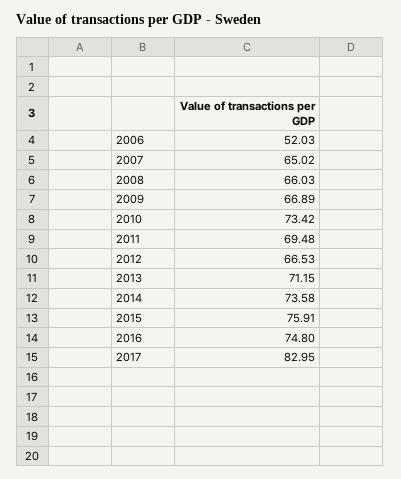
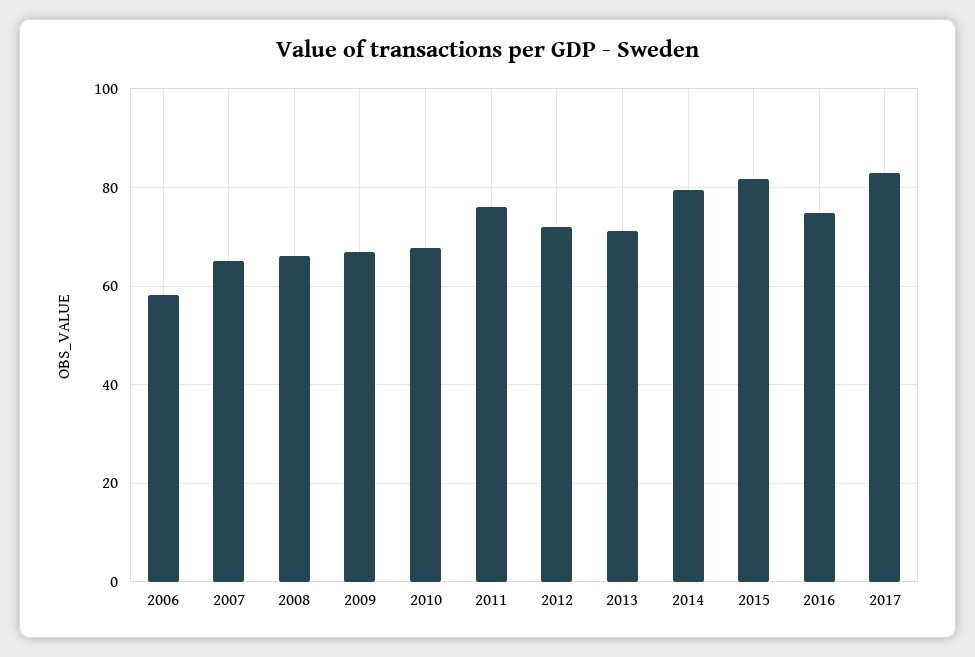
2006: 52.03 -> 58
2010: 73.42 -> 68
2011: 69.48 -> 76
2012: 66.53 -> 72
2014: 73.58 -> 80
2015: 75.91 -> 82

